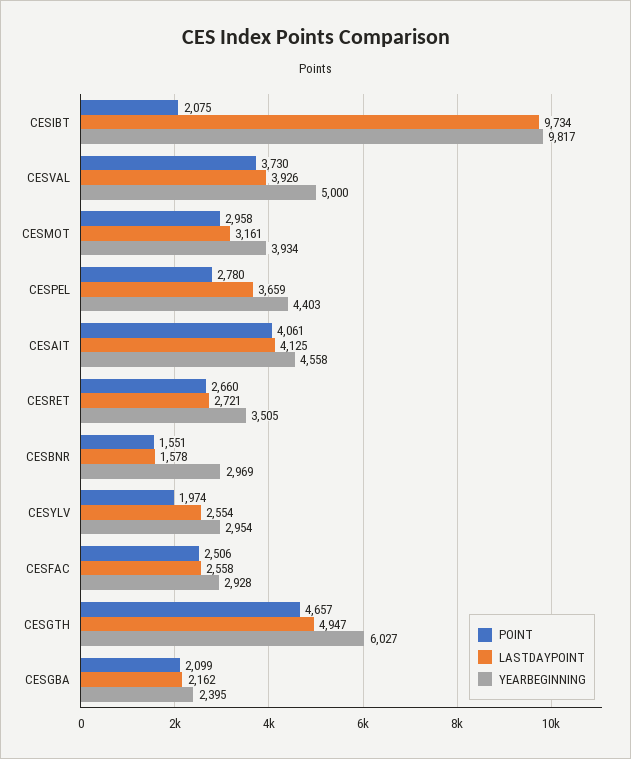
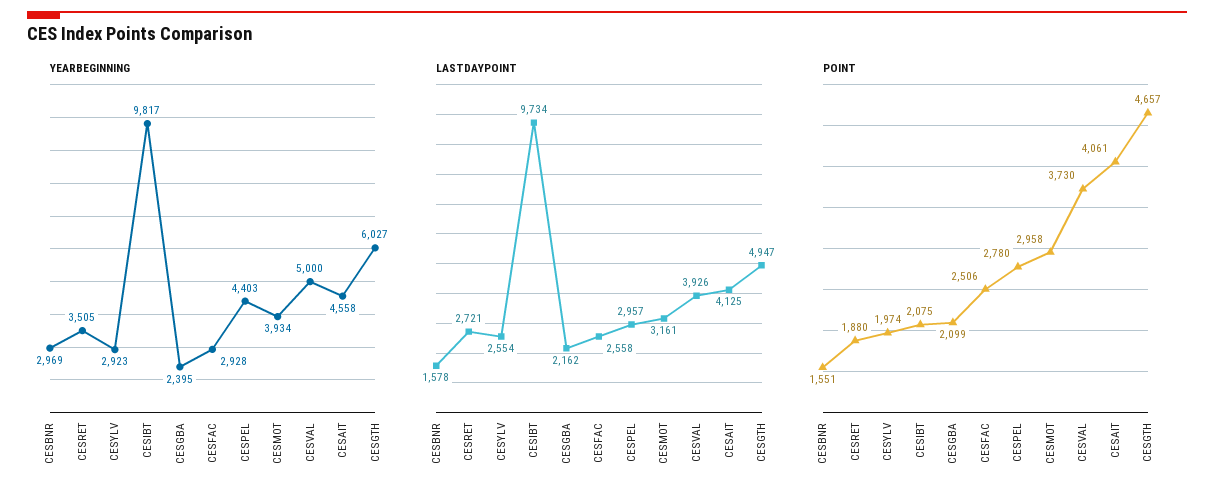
LASTDAYPOINT, CESPEL: 3659 -> 2957
POINT, CESRET: 2660 -> 1880
YEARBEGINNING, CESYLV: 2954 -> 2923

